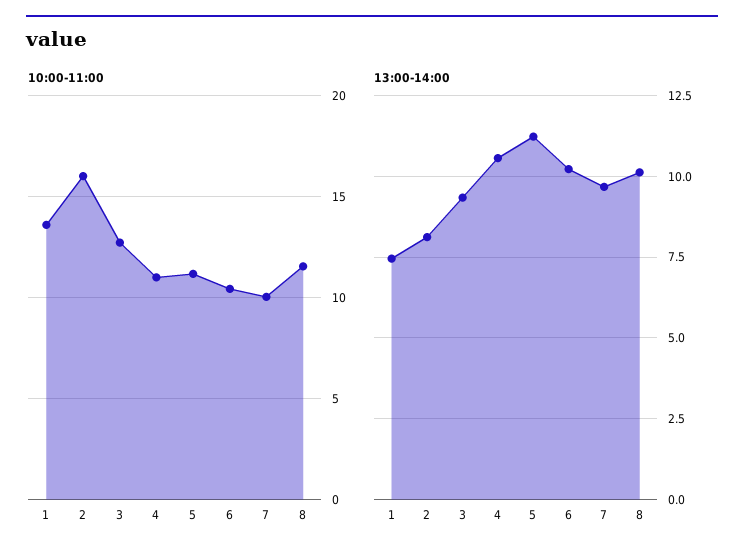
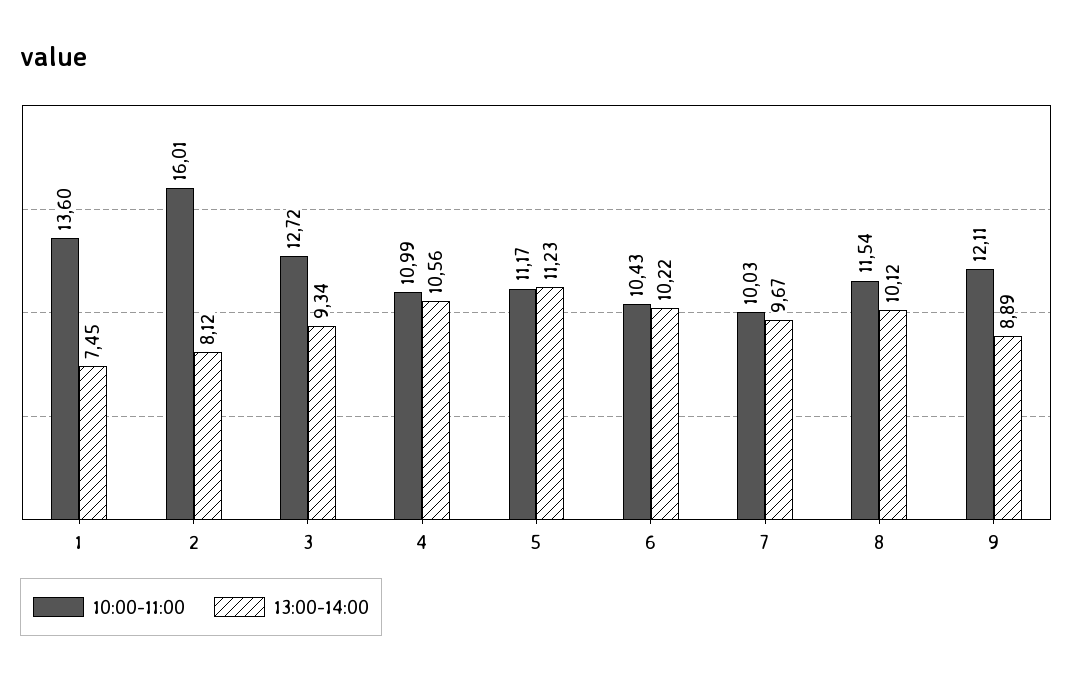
10:00-11:00, 9: none -> 12.11
13:00-14:00, 9: none -> 8.89

